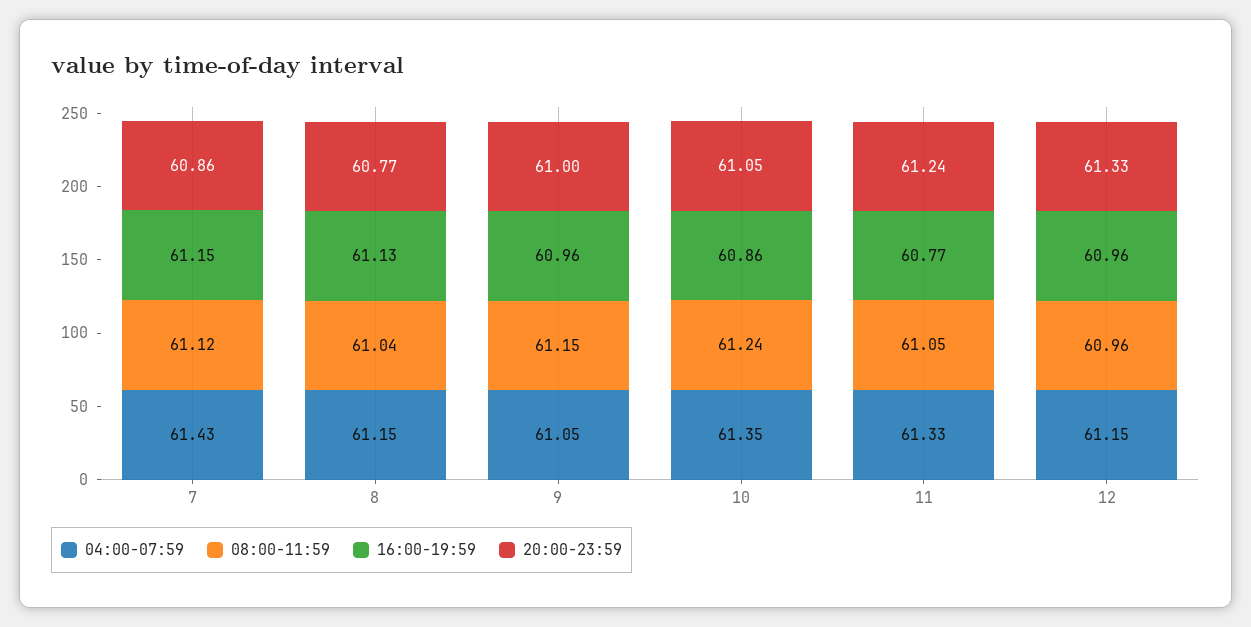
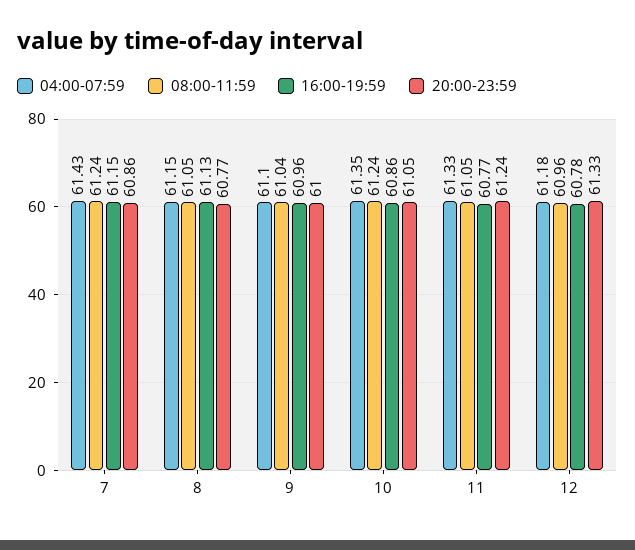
08:00-11:59, 7: 61.12 -> 61.24
08:00-11:59, 8: 61.04 -> 61.05
04:00-07:59, 9: 61.05 -> 61.1
08:00-11:59, 9: 61.15 -> 61.04
04:00-07:59, 12: 61.15 -> 61.18
16:00-19:59, 12: 60.96 -> 60.78

